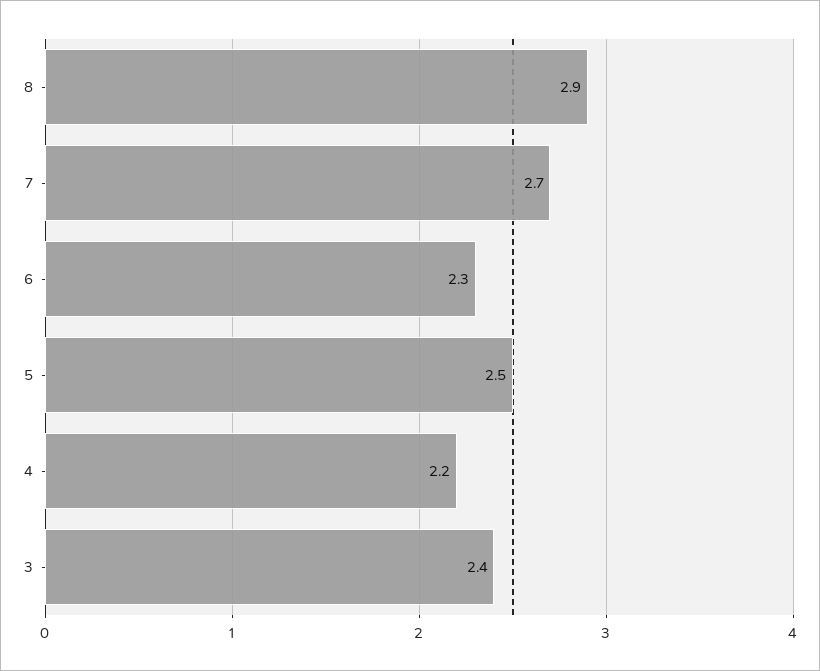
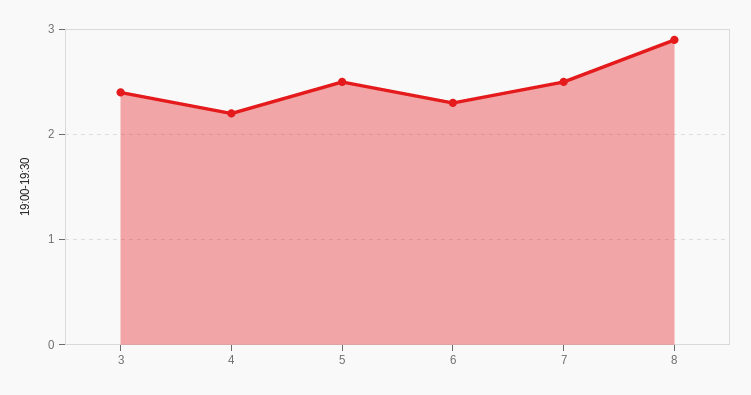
7: 2.7 -> 2.5

